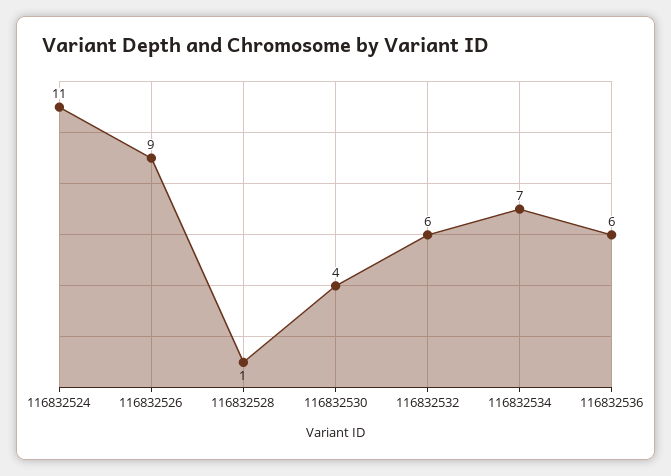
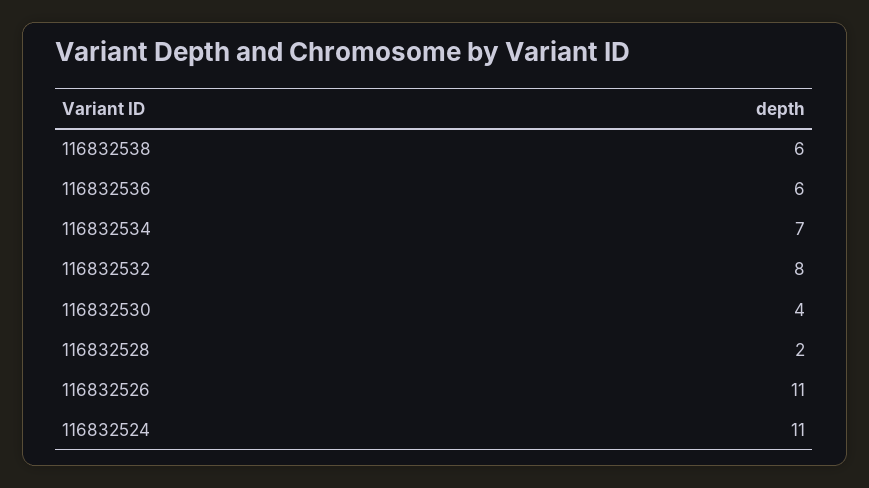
116832526: 9 -> 11
116832528: 1 -> 2
116832532: 6 -> 8
116832538: none -> 6

